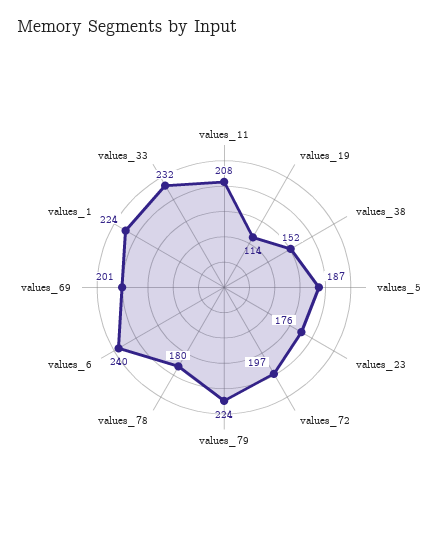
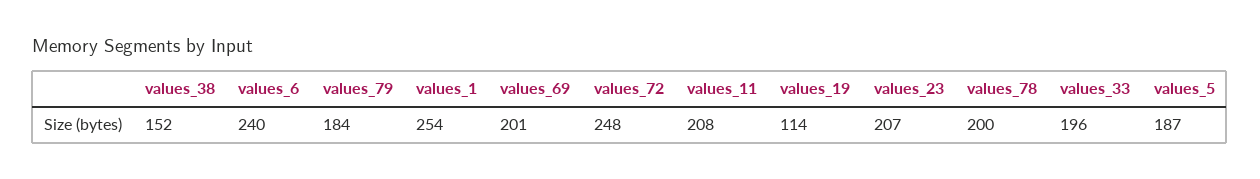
values_23: 176 -> 207
values_72: 197 -> 248
values_79: 224 -> 184
values_78: 180 -> 200
values_1: 224 -> 254
values_33: 232 -> 196

